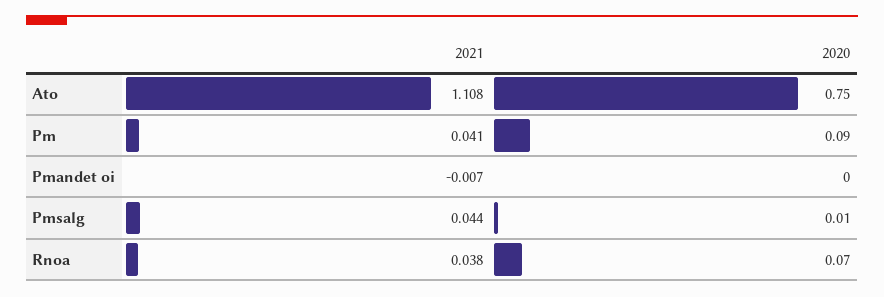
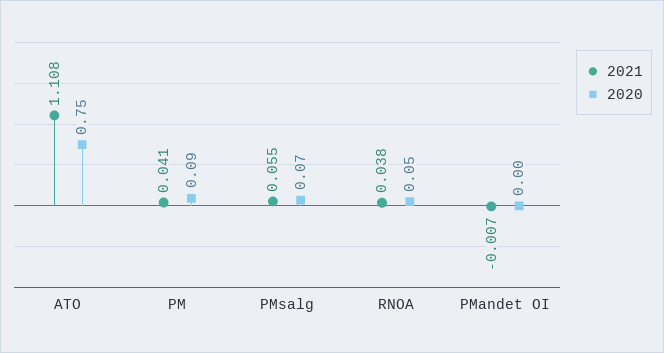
2021, Pmsalg: 0.044 -> 0.055
2020, Pmsalg: 0.01 -> 0.07
2020, Rnoa: 0.07 -> 0.05

